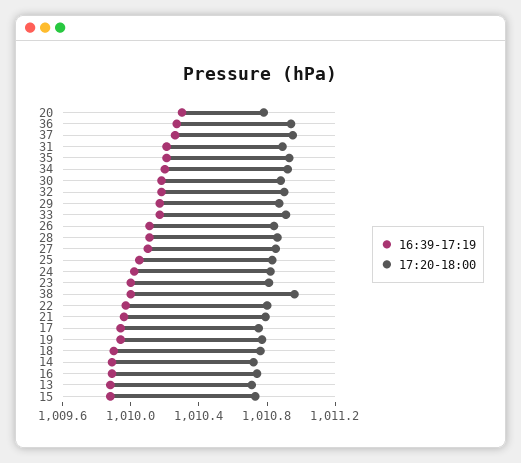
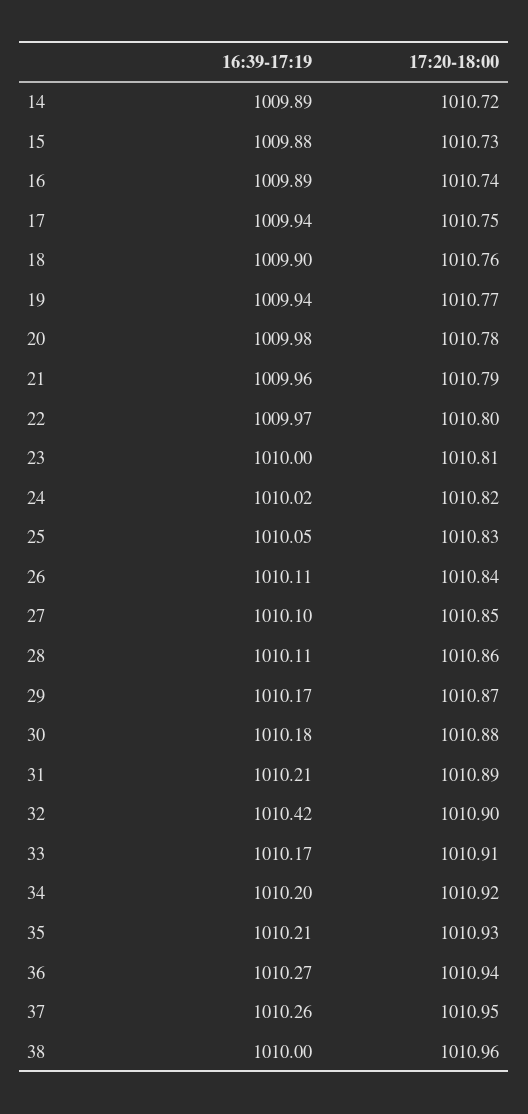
16:39-17:19, 20: 1010.3 -> 1009.98
16:39-17:19, 32: 1010.2 -> 1010.42
16:39-17:19, 13: 1009.9 -> none
17:20-18:00, 13: 1010.7 -> none

